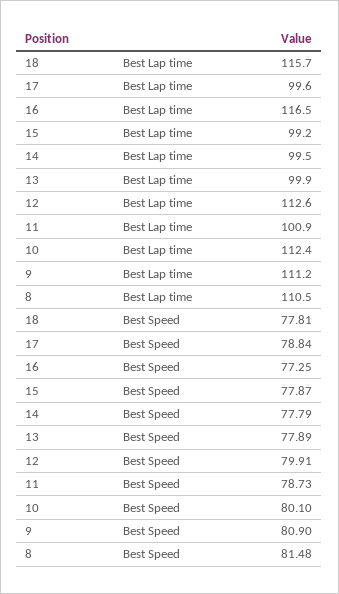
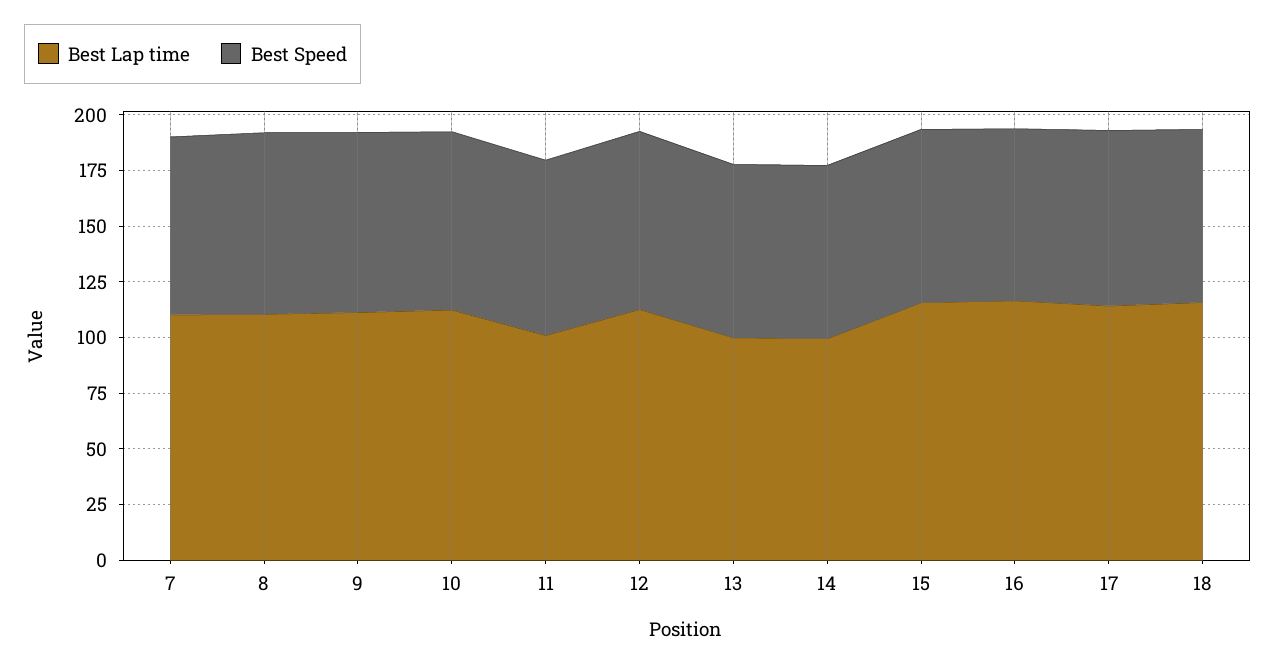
Best Lap time, 17: 99.6 -> 115
Best Lap time, 15: 99.2 -> 115
Best Lap time, 7: none -> 110
Best Speed, 7: none -> 80

